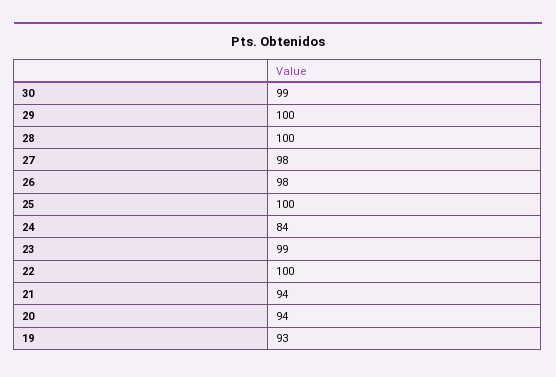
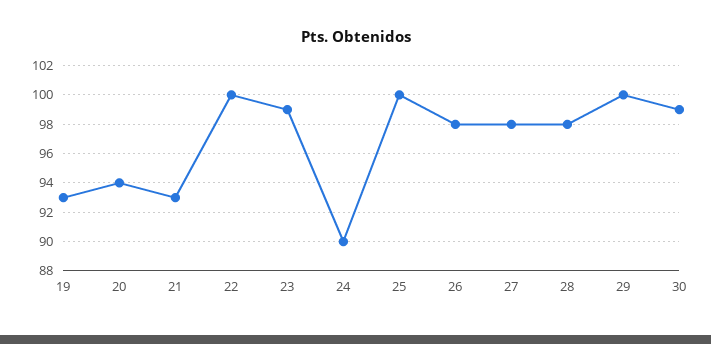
28: 100 -> 98
24: 84 -> 90
21: 94 -> 93

